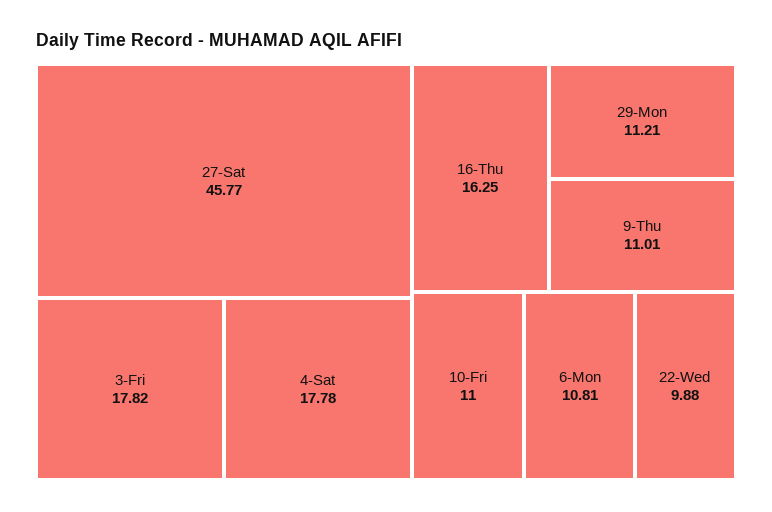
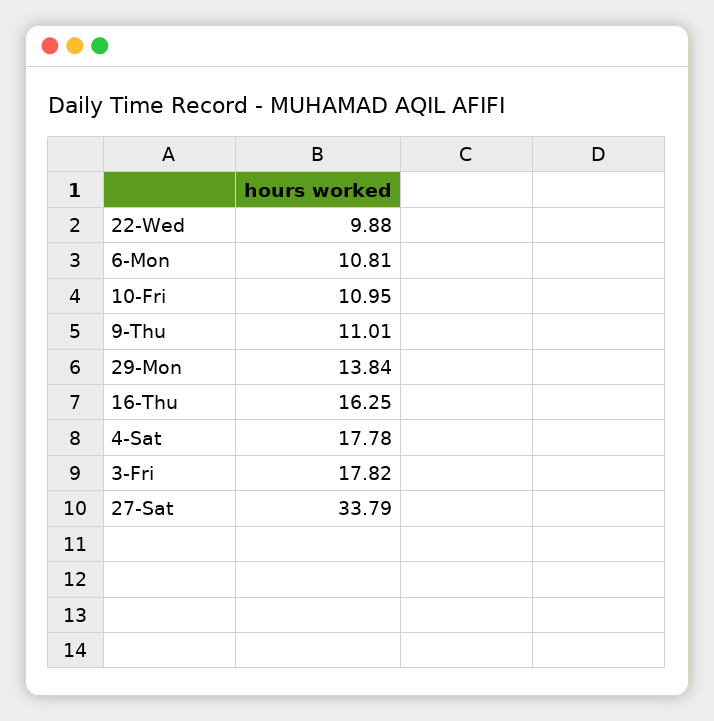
27-Sat: 45.77 -> 33.79
29-Mon: 11.21 -> 13.84
10-Fri: 11 -> 10.95

